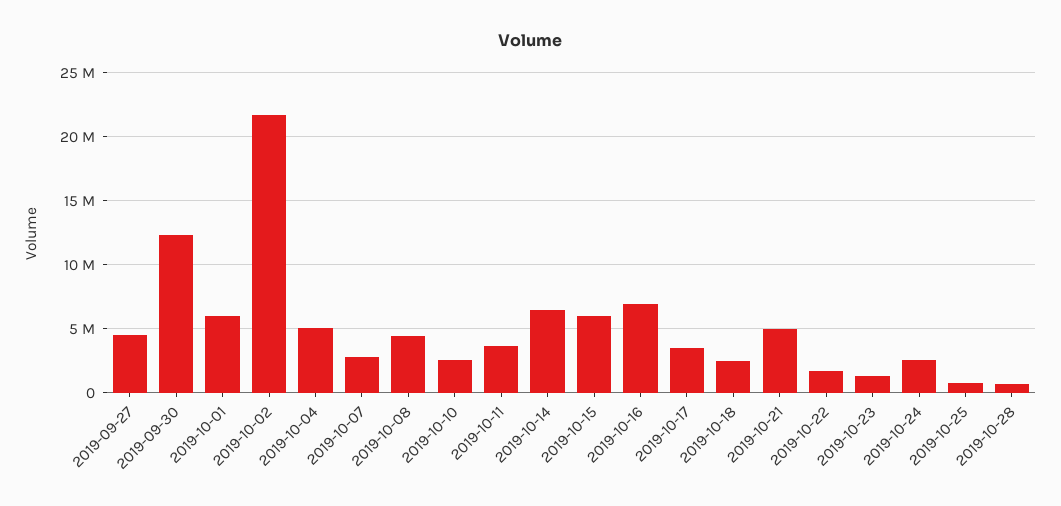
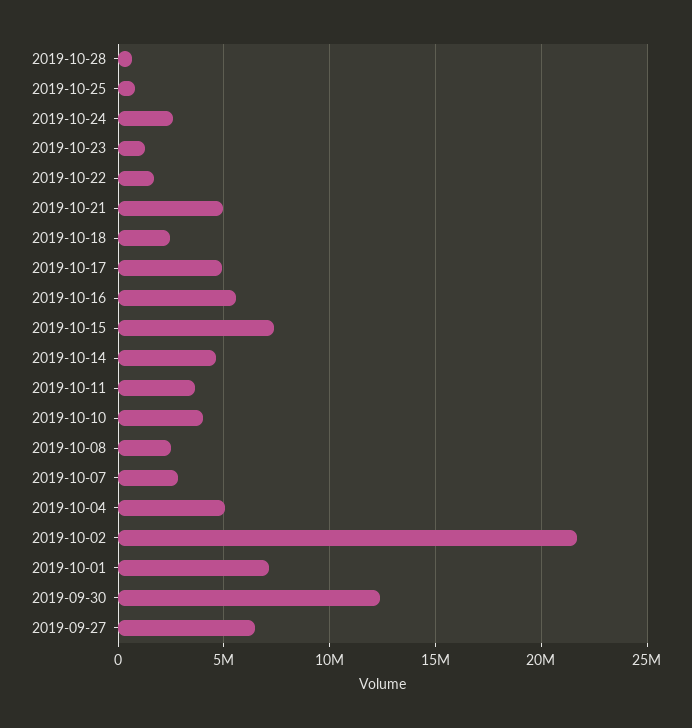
2019-09-27: 4500000 -> 6500000
2019-10-01: 6000000 -> 7000000
2019-10-08: 4500000 -> 2500000
2019-10-10: 2500000 -> 4000000
2019-10-14: 6500000 -> 4500000
2019-10-15: 6000000 -> 7500000
2019-10-16: 7000000 -> 5500000
2019-10-17: 3500000 -> 5000000

